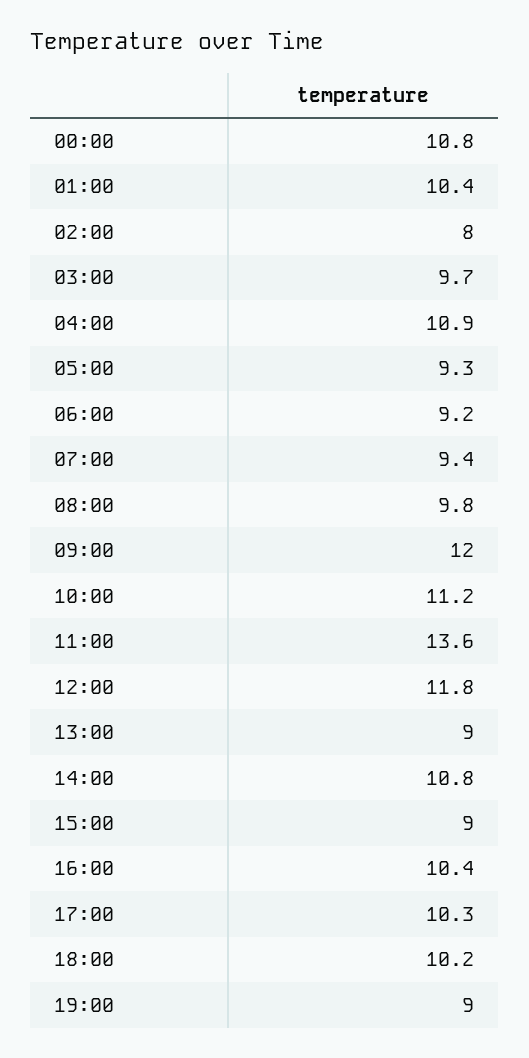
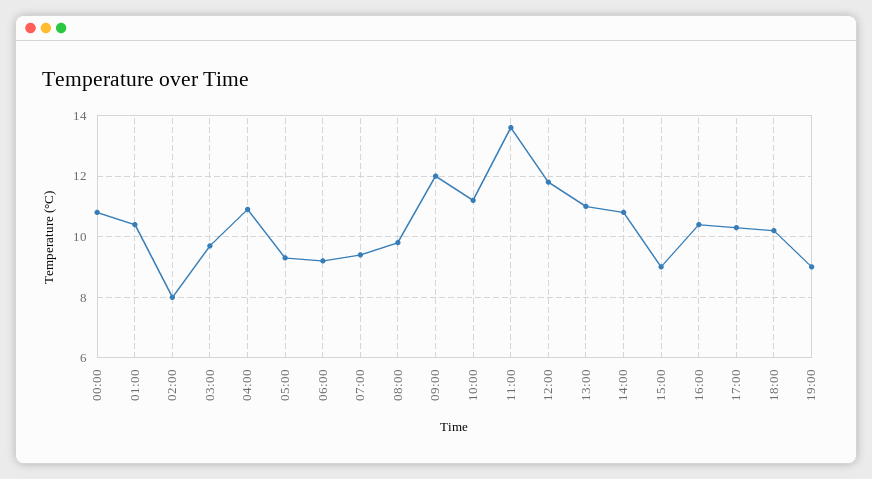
13:00: 9 -> 11

